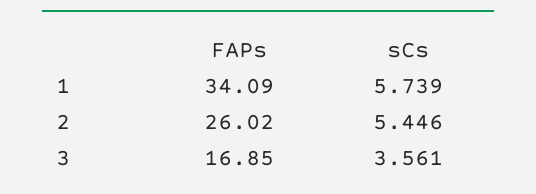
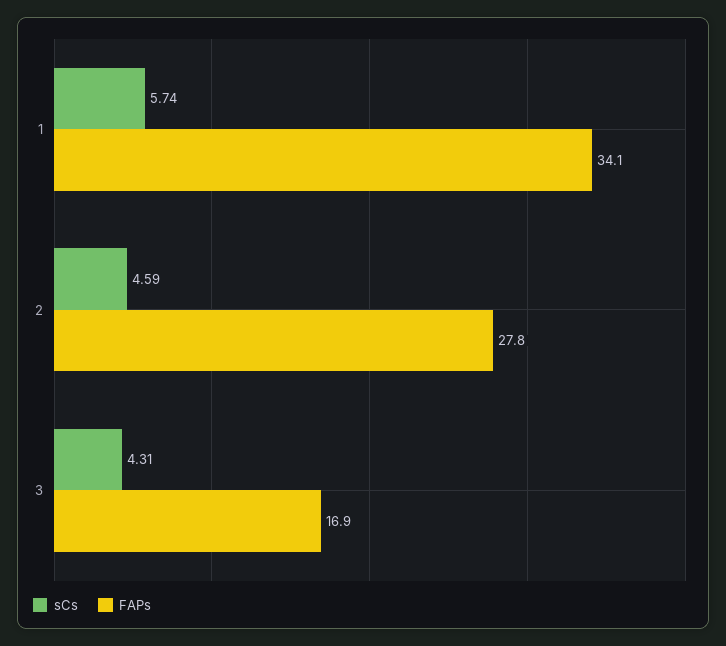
FAPs, 2: 26.02 -> 27.8
sCs, 2: 5.446 -> 4.59
sCs, 3: 3.561 -> 4.31

